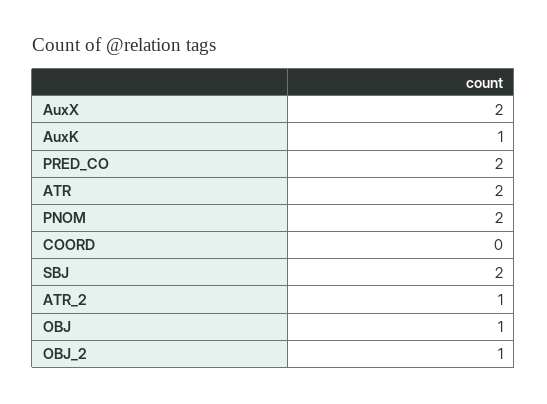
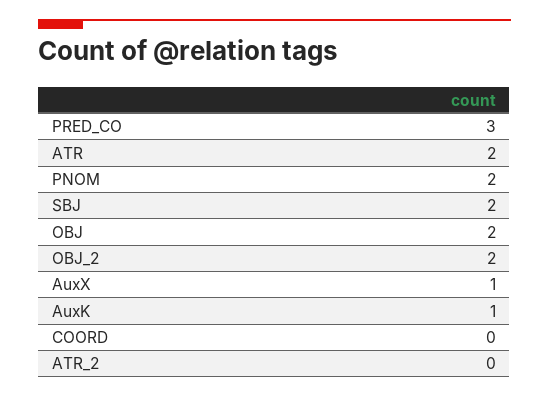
AuxX: 2 -> 1
PRED_CO: 2 -> 3
ATR_2: 1 -> 0
OBJ: 1 -> 2
OBJ_2: 1 -> 2

